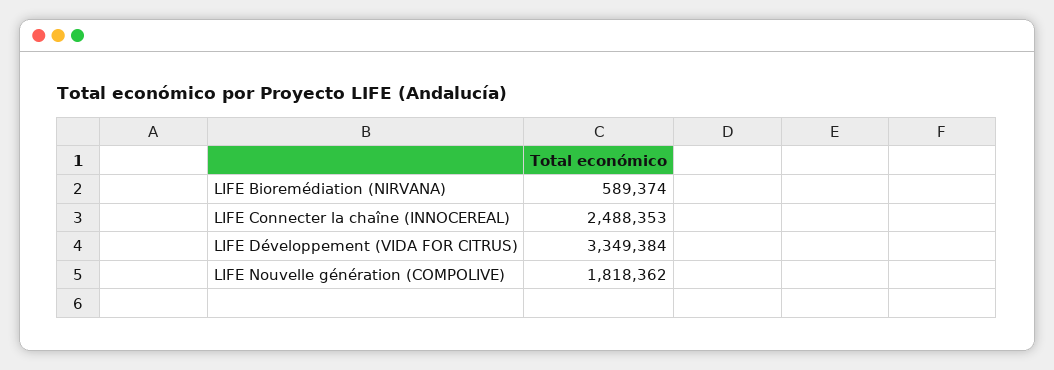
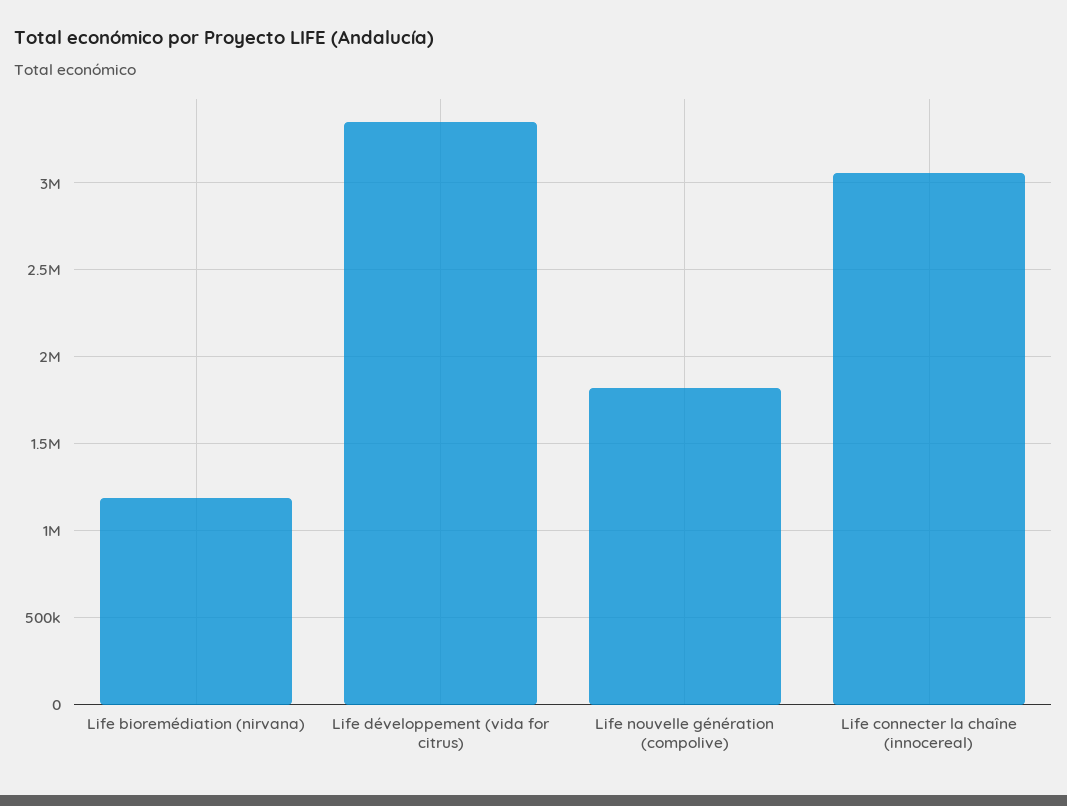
LIFE Bioremédiation (NIRVANA): 589374 -> 1200000
LIFE Connecter la chaîne (INNOCEREAL): 2488353 -> 3050000

